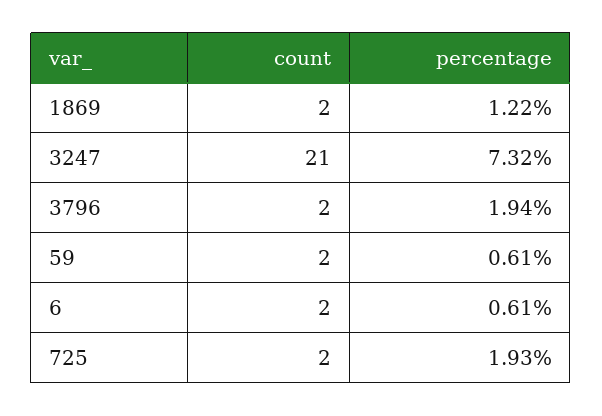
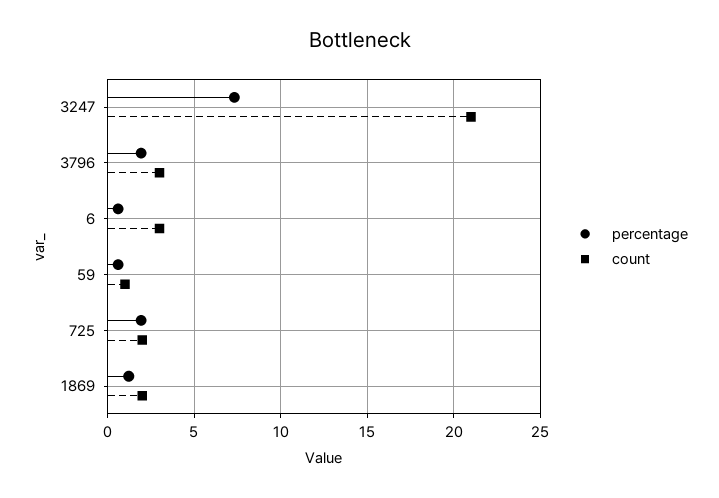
count, 3796: 2 -> 3
count, 59: 2 -> 1
count, 6: 2 -> 3

